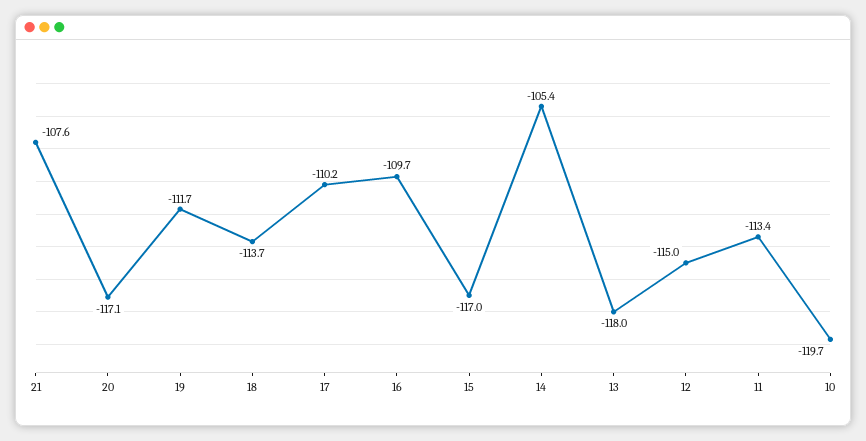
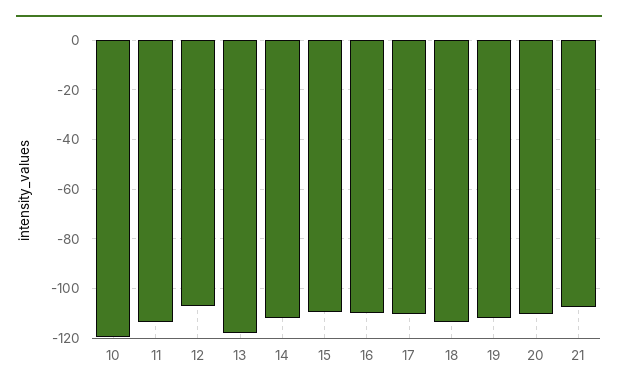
20: -117.1 -> -110
15: -117 -> -110
14: -105.4 -> -112.5
12: -115 -> -107.5

